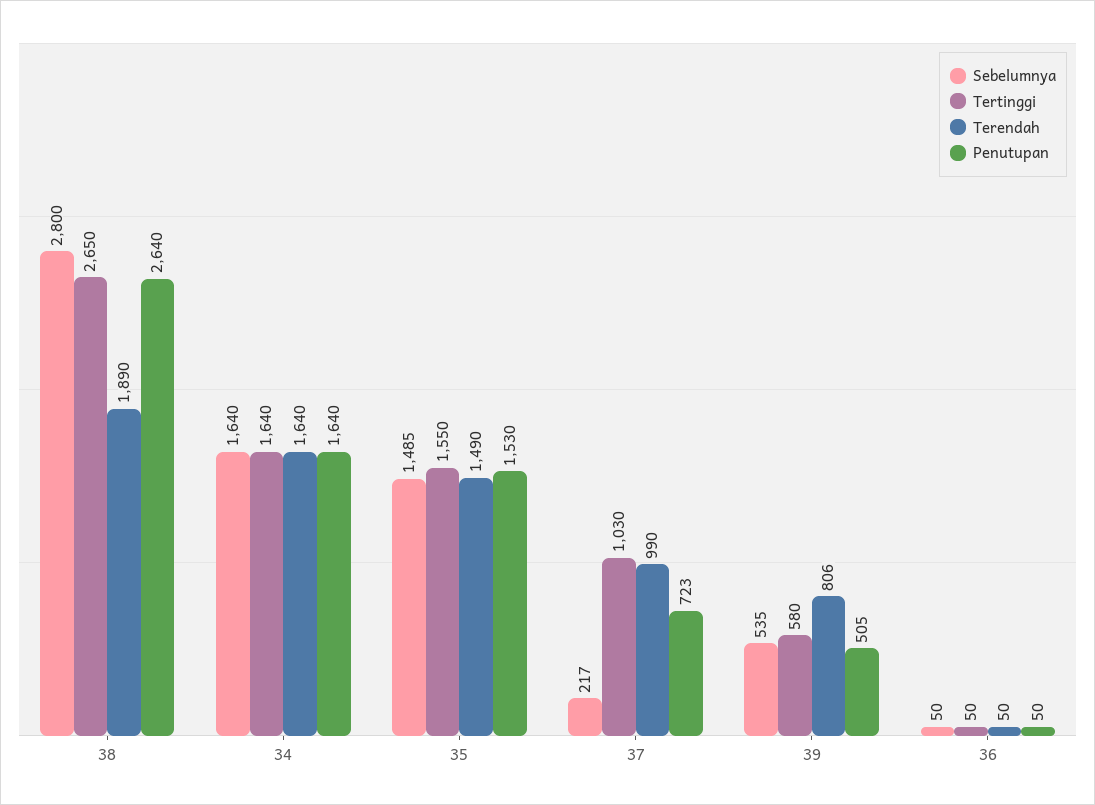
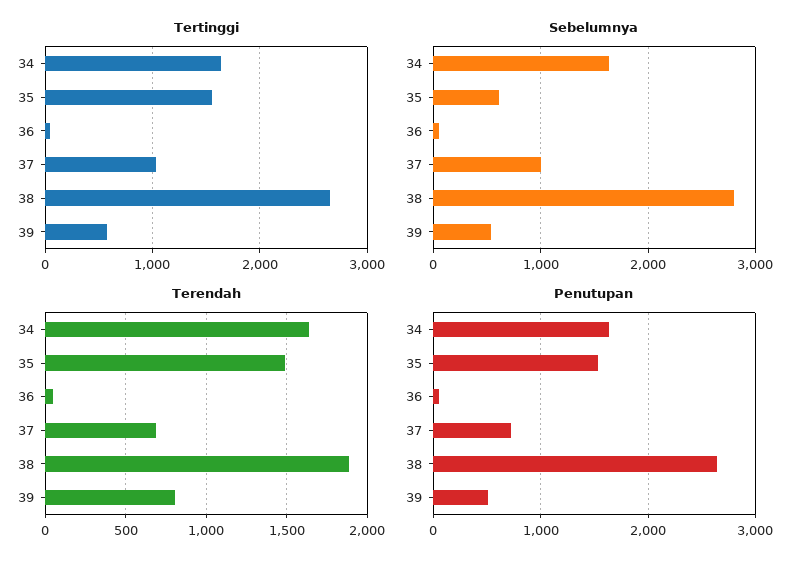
Sebelumnya, 35: 1485 -> 600
Sebelumnya, 37: 217 -> 1000
Terendah, 37: 990 -> 700

